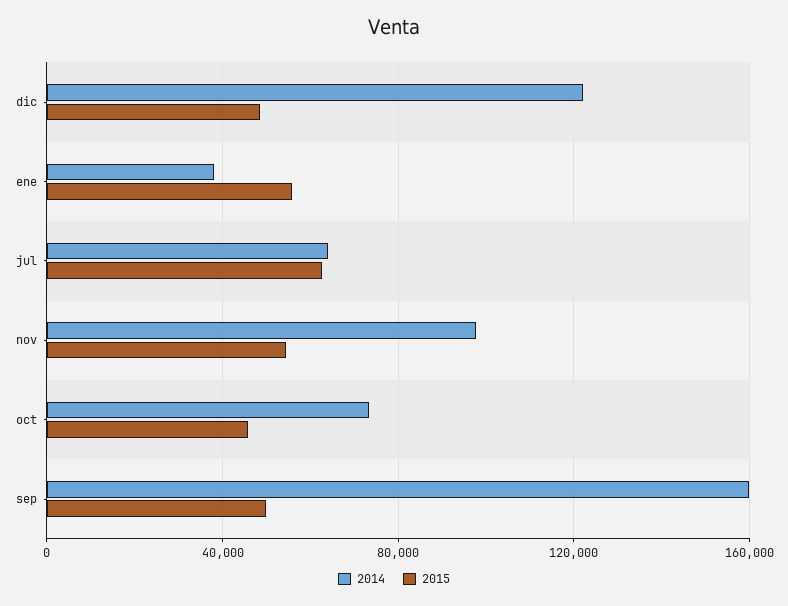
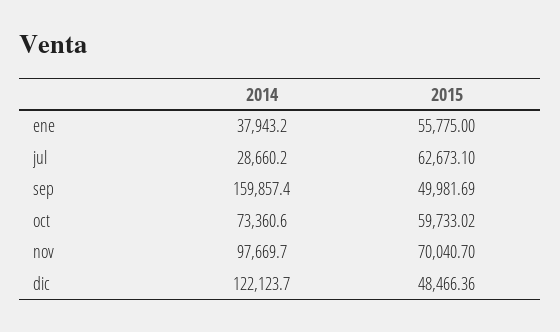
2014, jul: 65000 -> 28660.2
2015, nov: 55000 -> 70040.7
2015, oct: 45000 -> 59733.02

